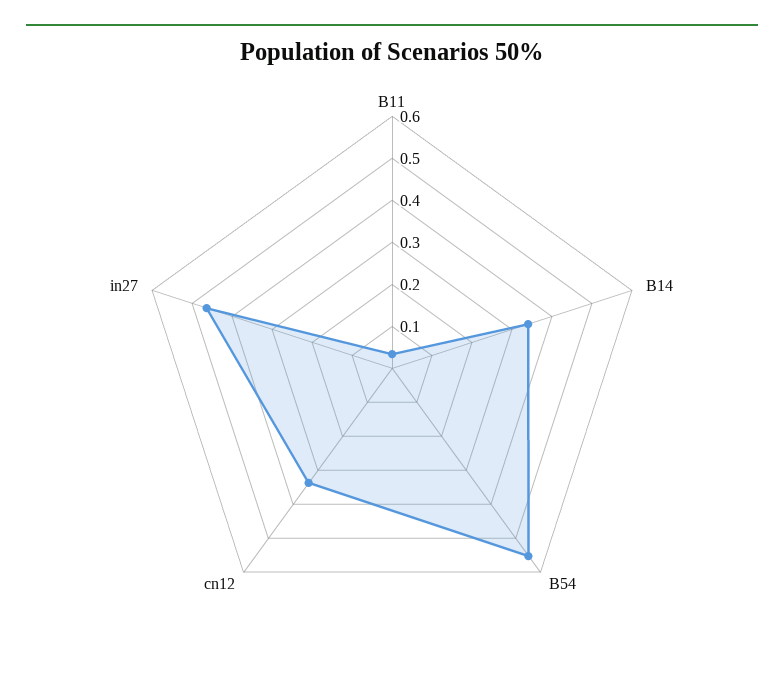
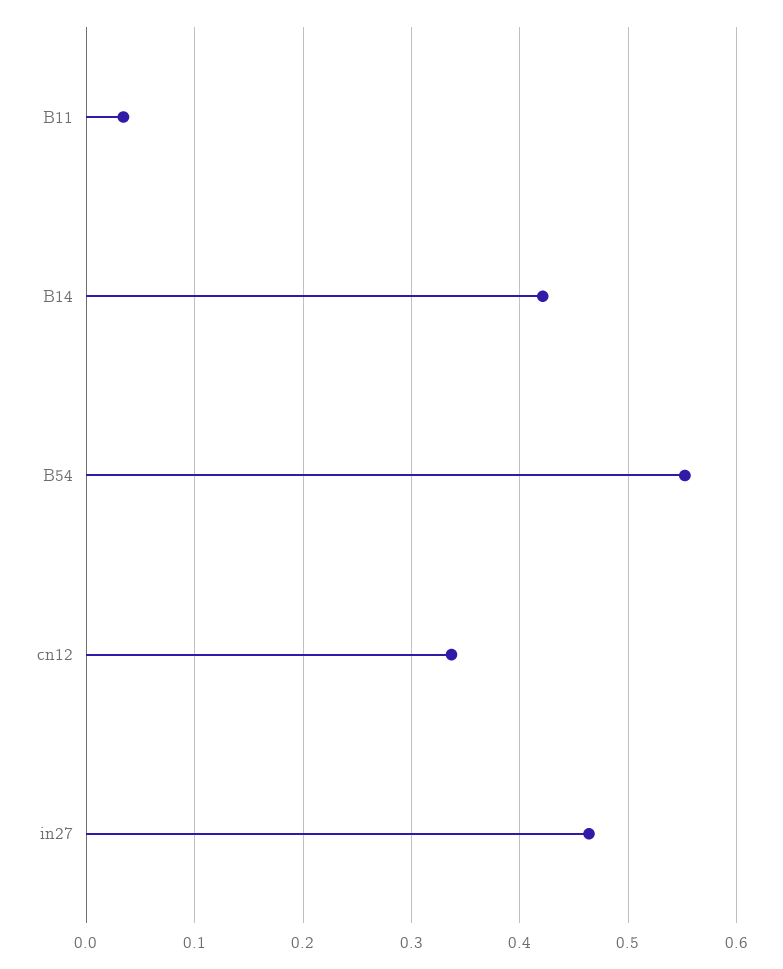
B14: 0.34 -> 0.42

